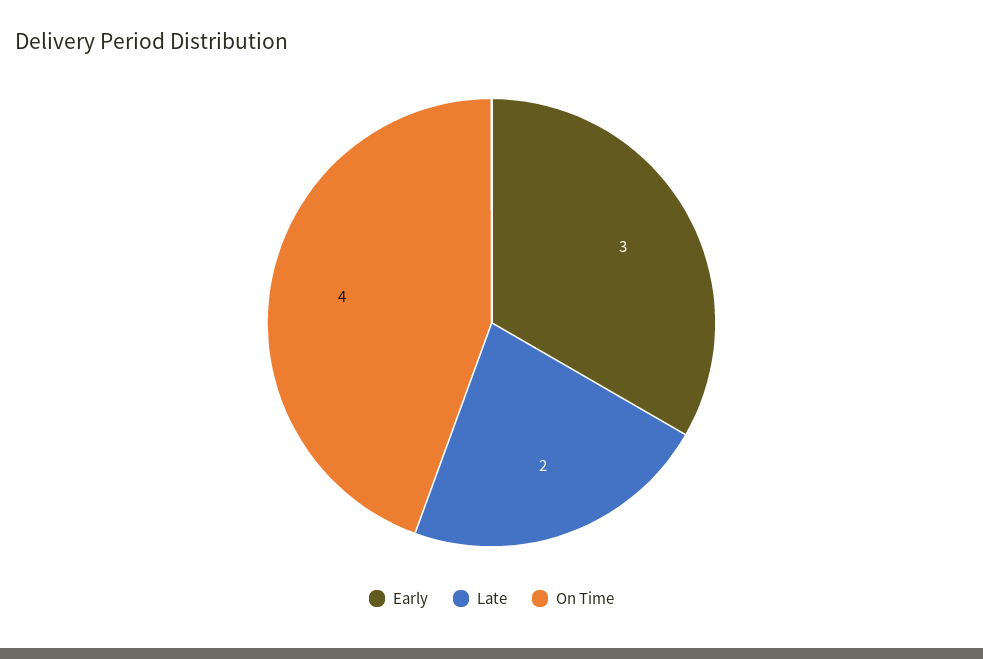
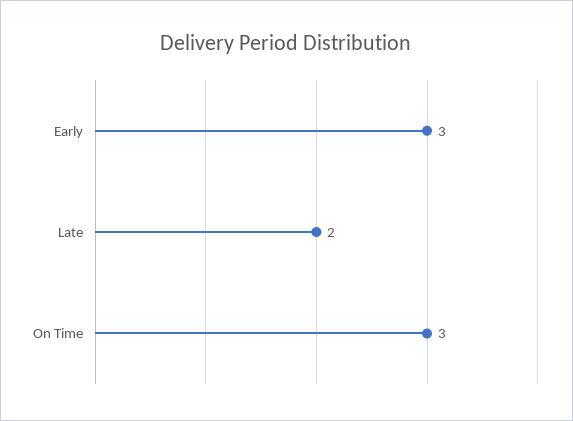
On Time: 4 -> 3

